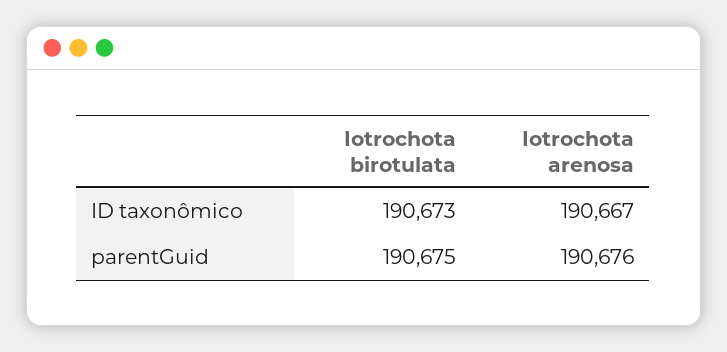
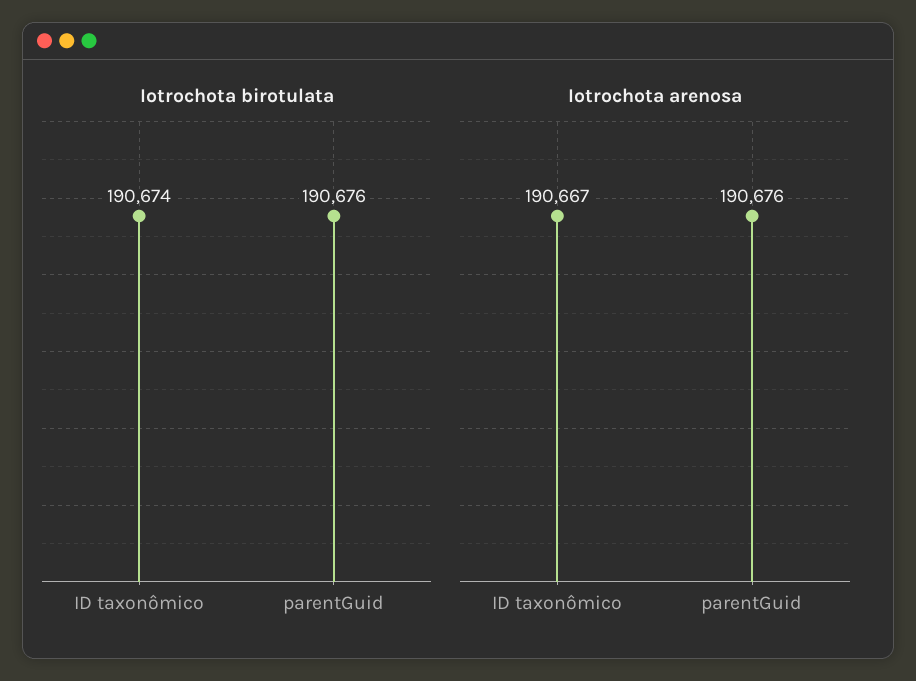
Iotrochota birotulata, ID taxonômico: 190673 -> 190674
Iotrochota birotulata, parentGuid: 190675 -> 190676

